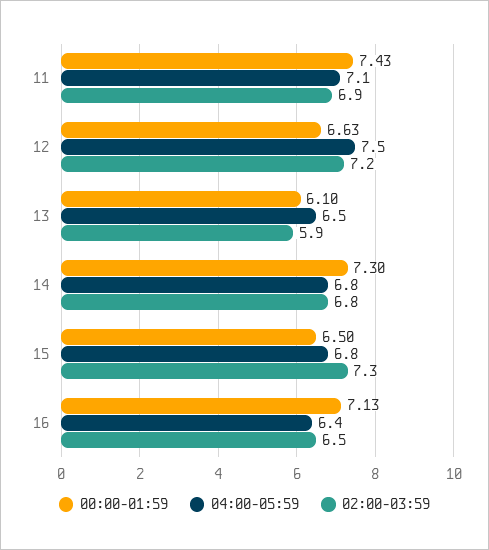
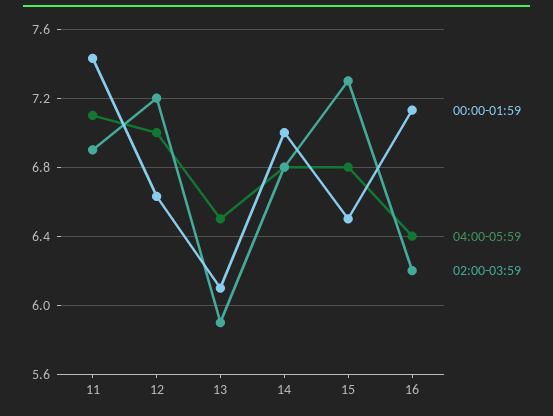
04:00-05:59, 12: 7.5 -> 7
00:00-01:59, 14: 7.3 -> 7
02:00-03:59, 16: 6.5 -> 6.2

